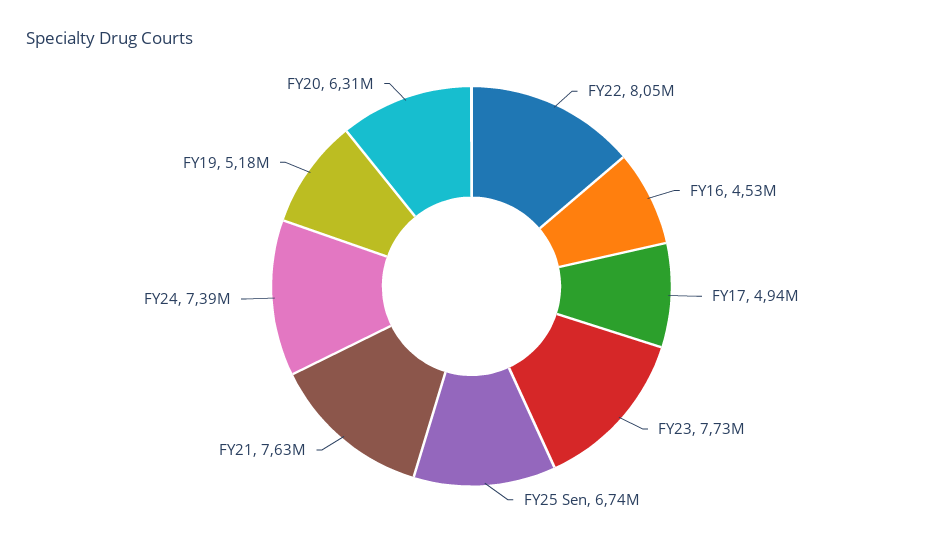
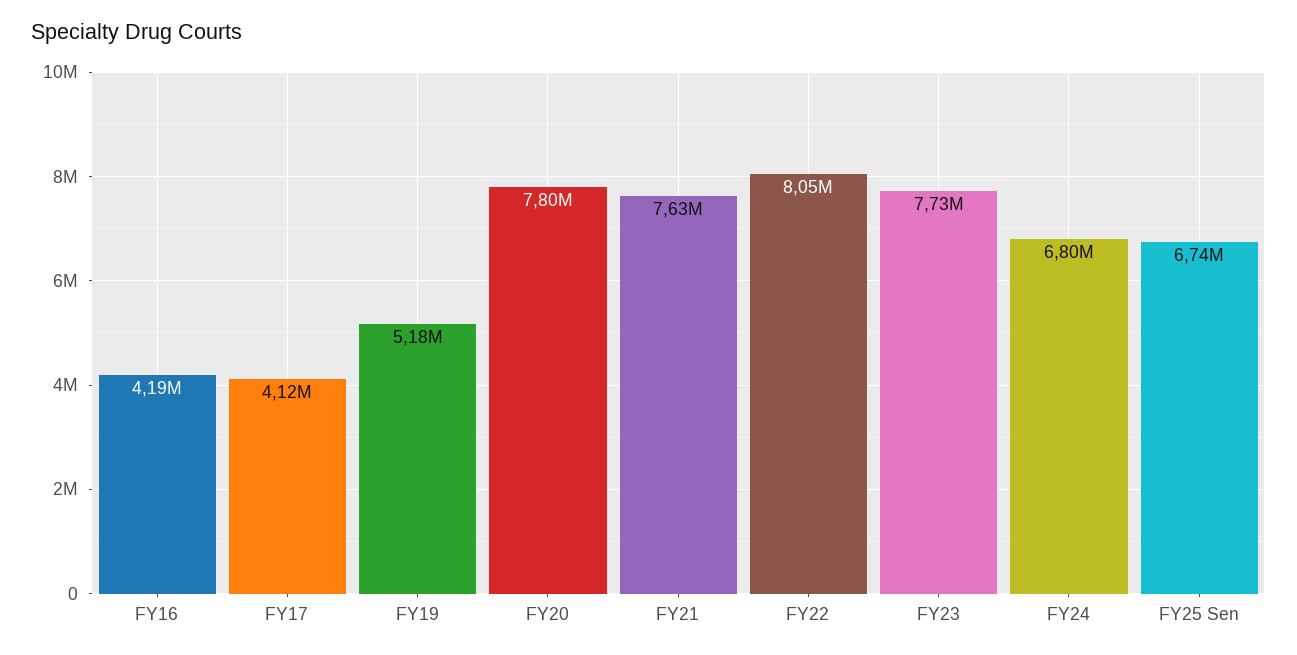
FY16: 4530000 -> 4190000
FY17: 4940000 -> 4120000
FY24: 7390000 -> 6800000
FY20: 6310000 -> 7800000

